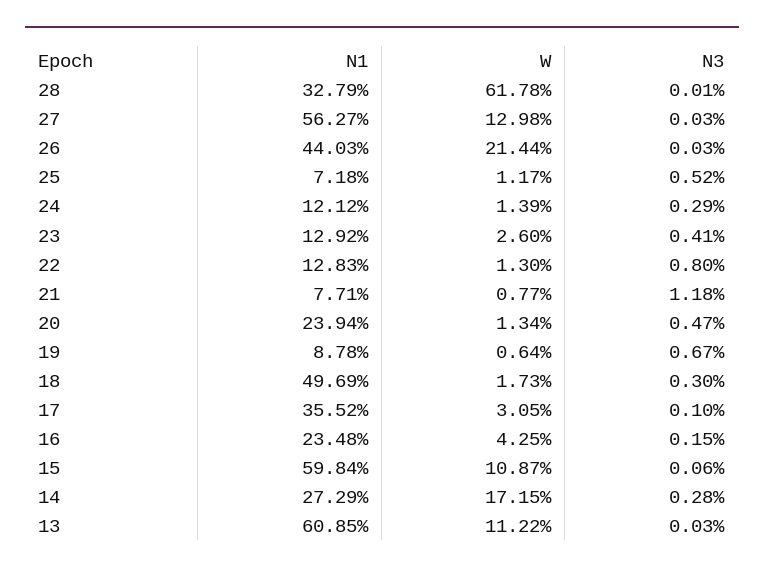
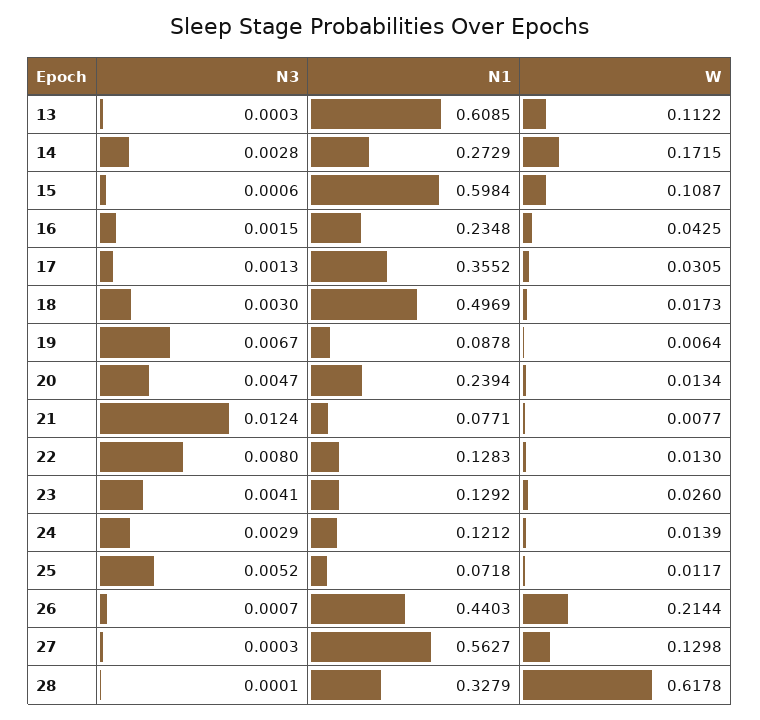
N3, 26: 0.0003 -> 0.0007
N3, 21: 0.0118 -> 0.0124
N3, 17: 0.001 -> 0.0013

